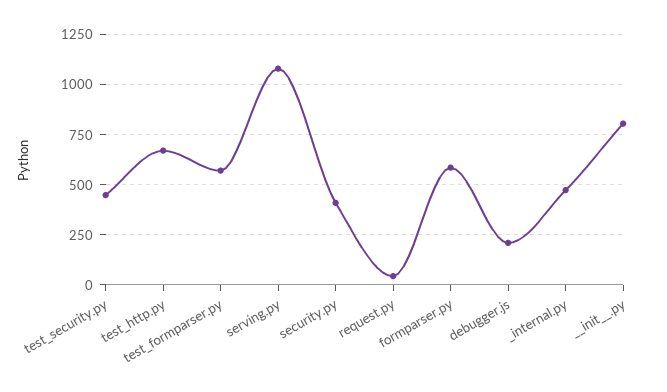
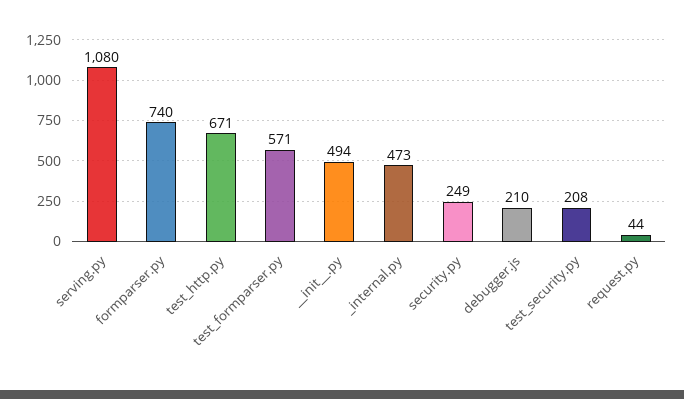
test_security.py: 450 -> 208
security.py: 400 -> 249
formparser.py: 600 -> 740
__init__.py: 800 -> 494

